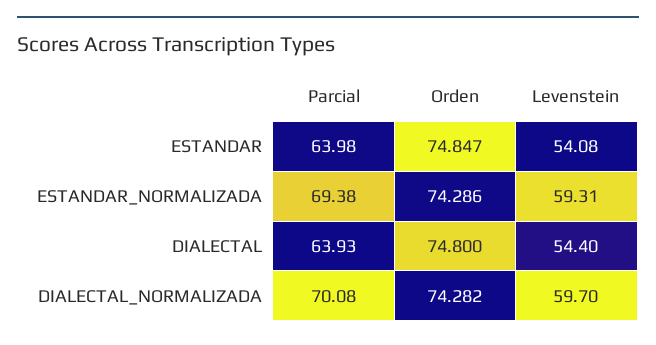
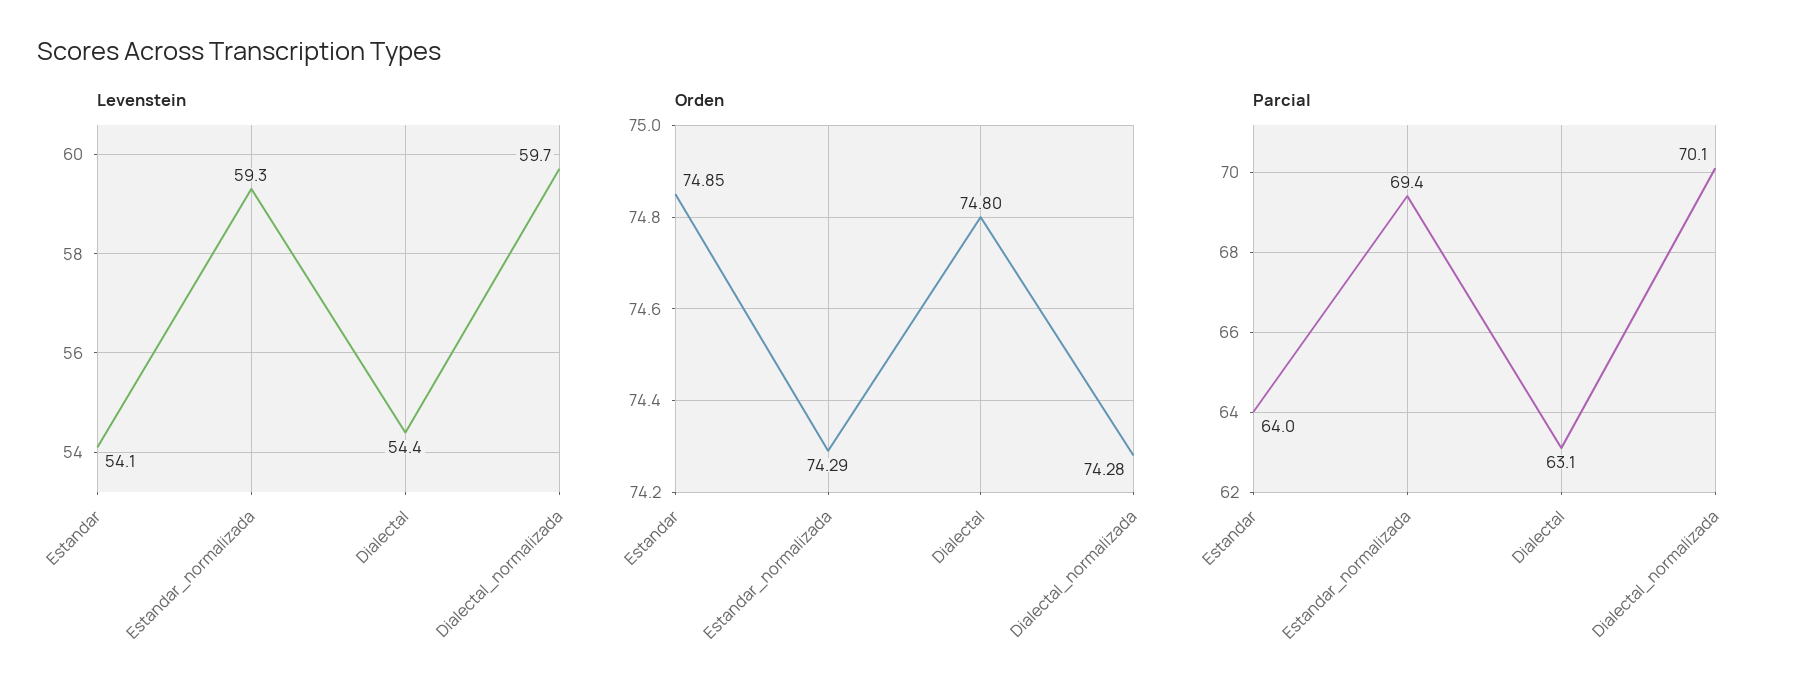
Parcial, DIALECTAL: 63.93 -> 63.1

